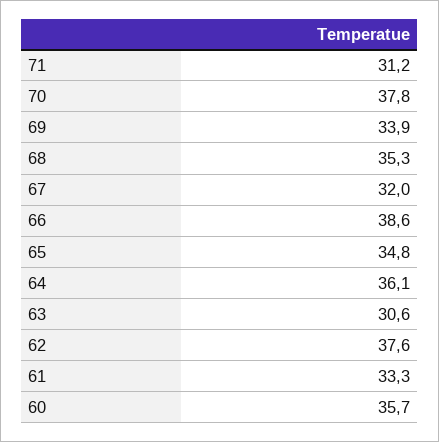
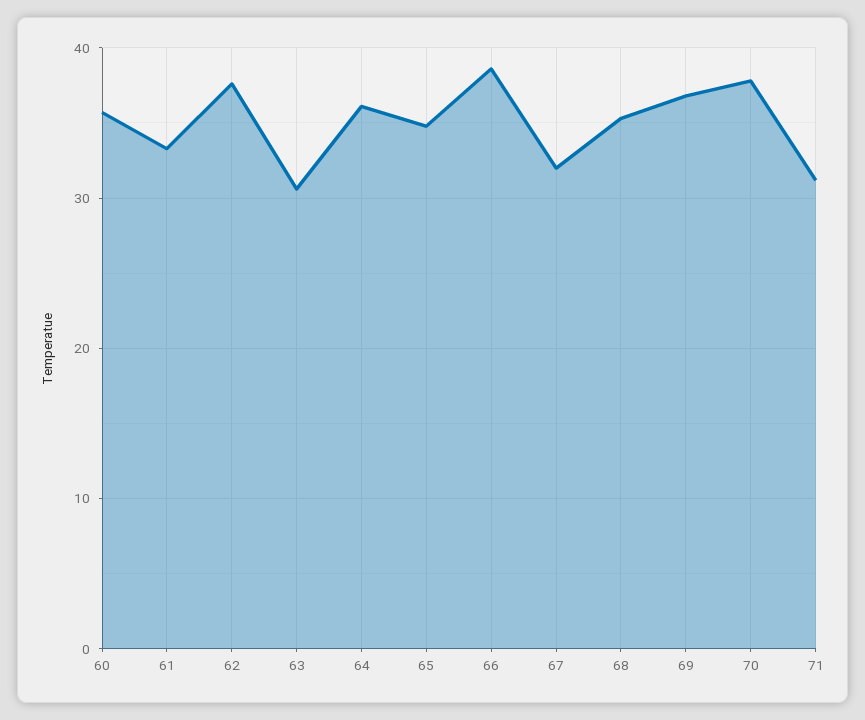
69: 33.9 -> 37

